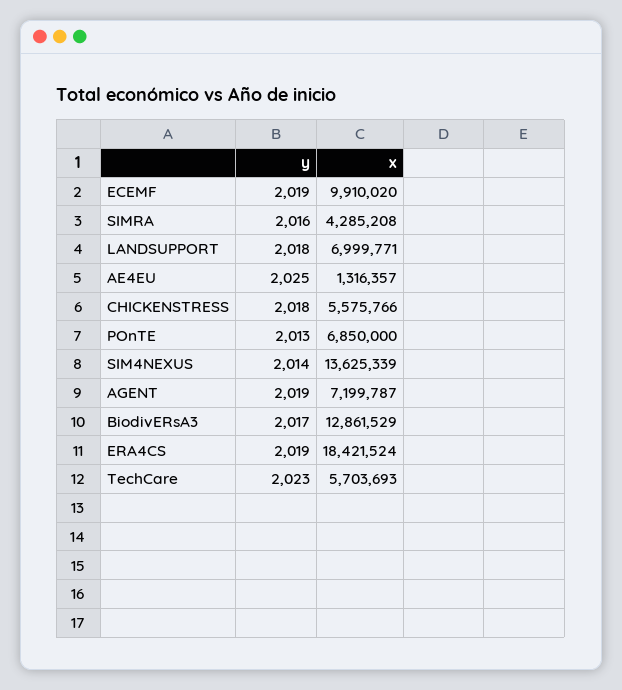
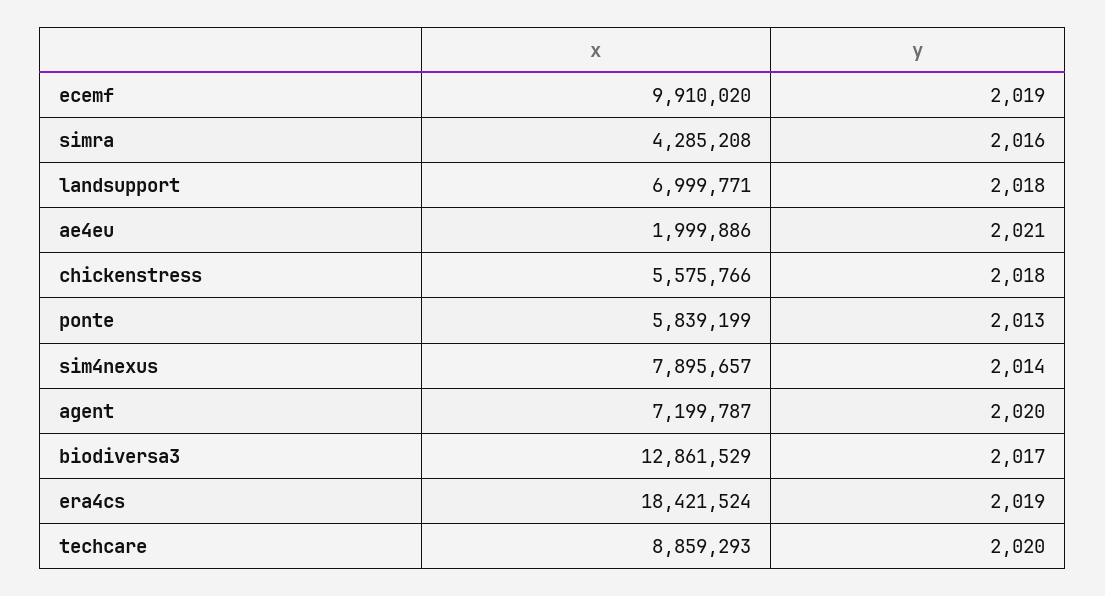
y, AE4EU: 2025 -> 2021
x, AE4EU: 1316357 -> 1999886
x, POnTE: 6850000 -> 5839199
x, SIM4NEXUS: 13625339 -> 7895657
y, AGENT: 2019 -> 2020
y, TechCare: 2023 -> 2020
x, TechCare: 5703693 -> 8859293

